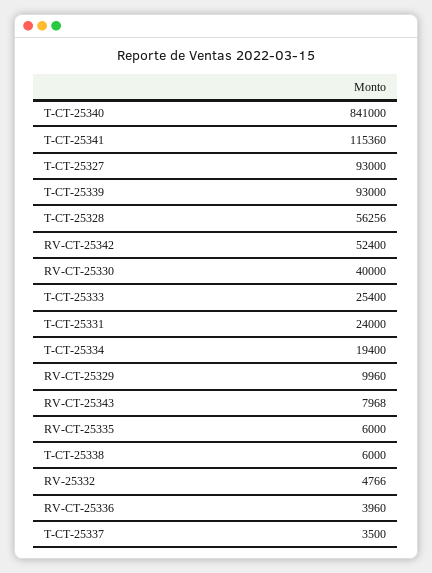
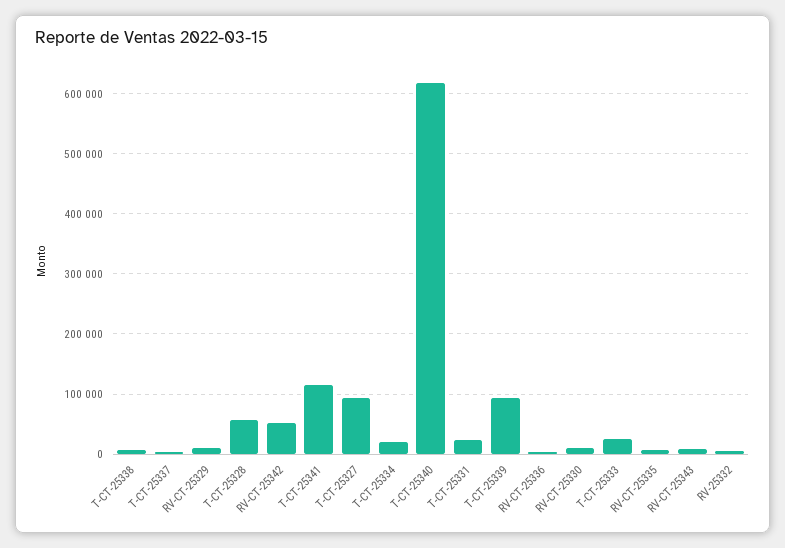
T-CT-25340: 841000 -> 620000
RV-CT-25330: 40000 -> 10000

